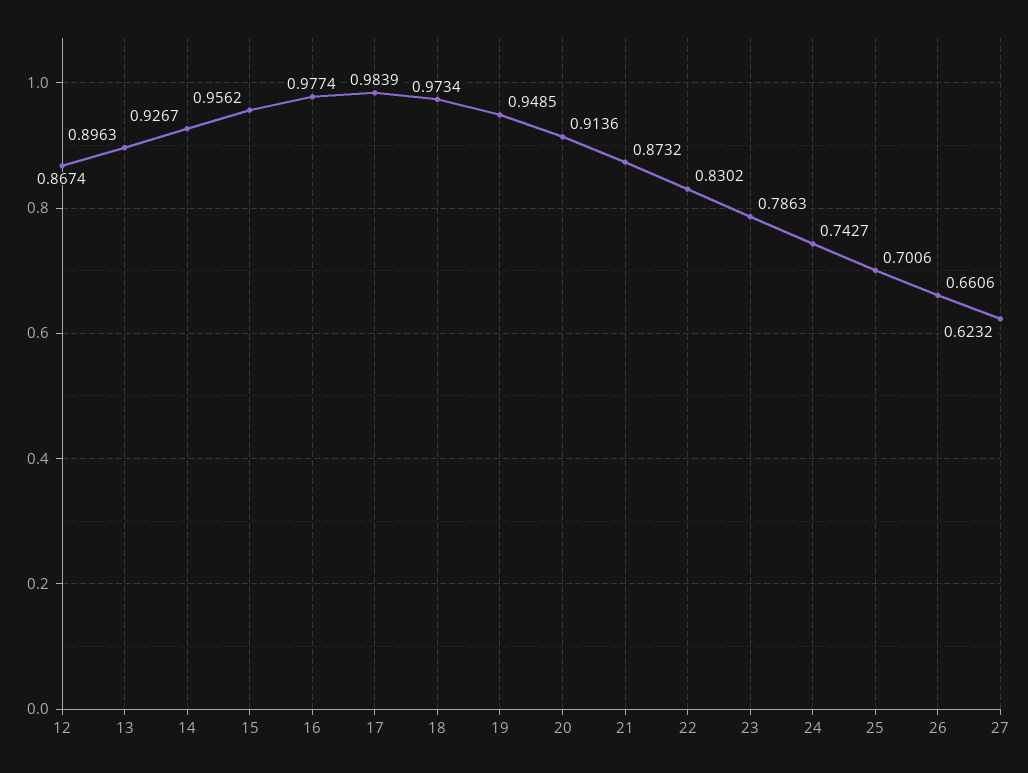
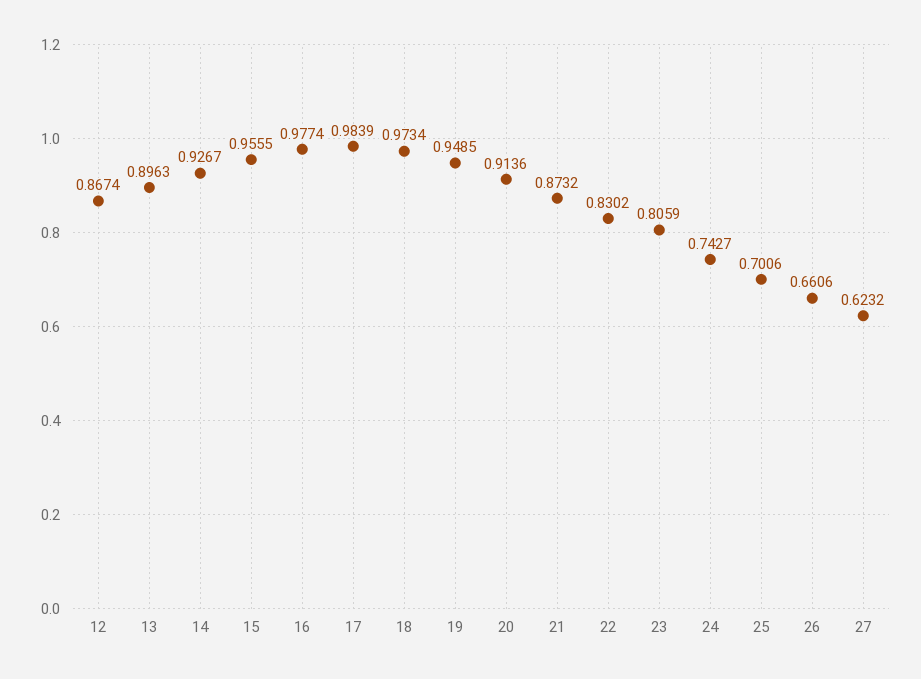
15: 0.9562 -> 0.9555
23: 0.7863 -> 0.8059

